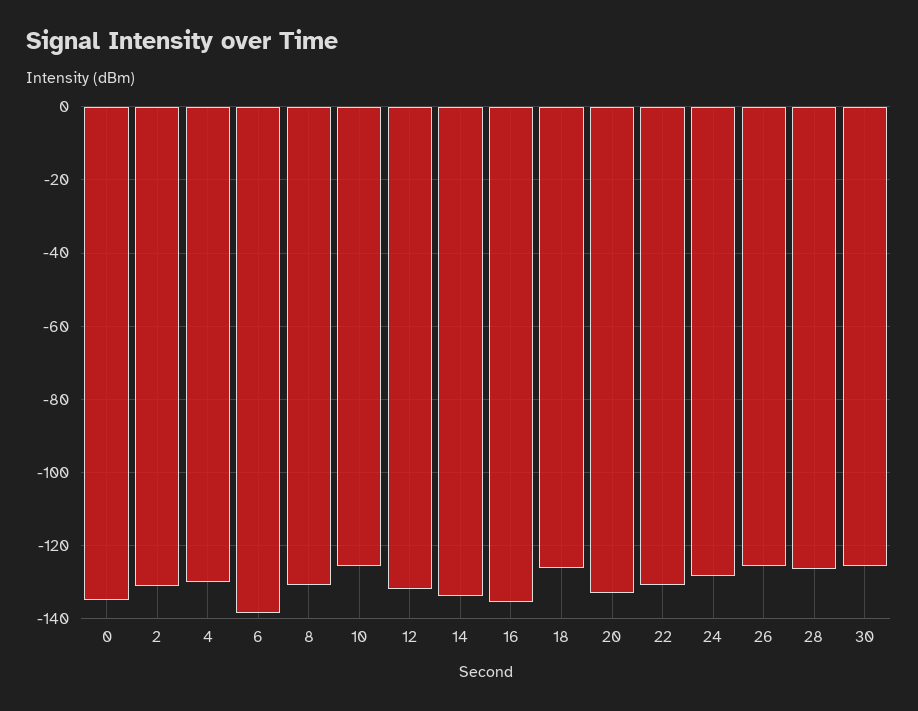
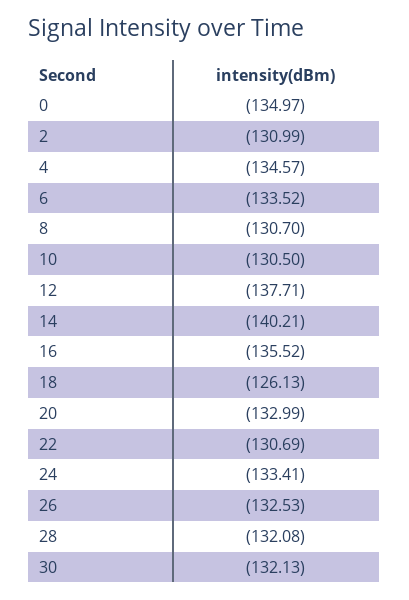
4: -130 -> -134.57
6: -138 -> -133.52
10: -126 -> -130.5
12: -132 -> -137.71
14: -134 -> -140.21
24: -128 -> -133.41
26: -126 -> -132.53
28: -126 -> -132.08
30: -126 -> -132.13

